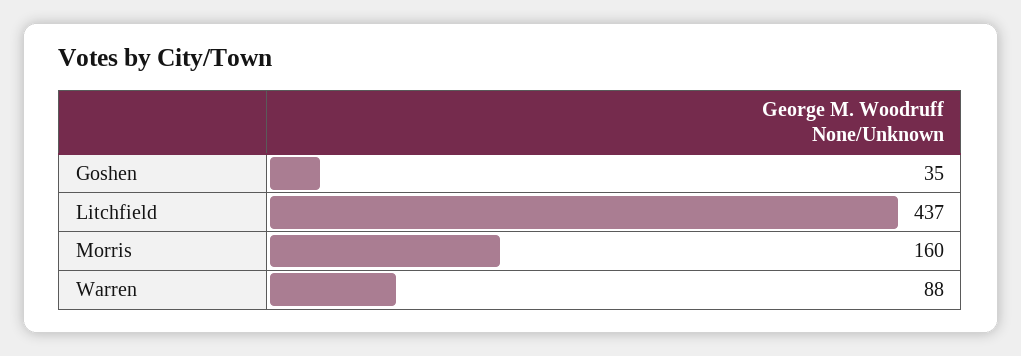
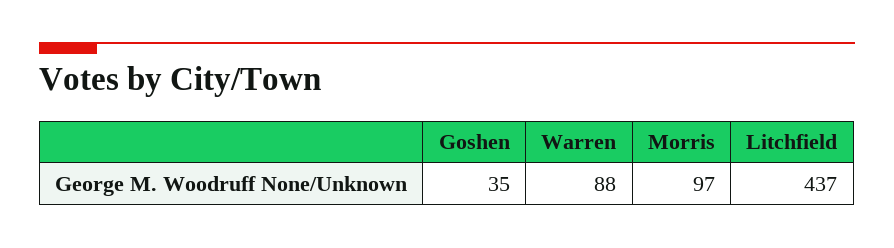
Morris: 160 -> 97

